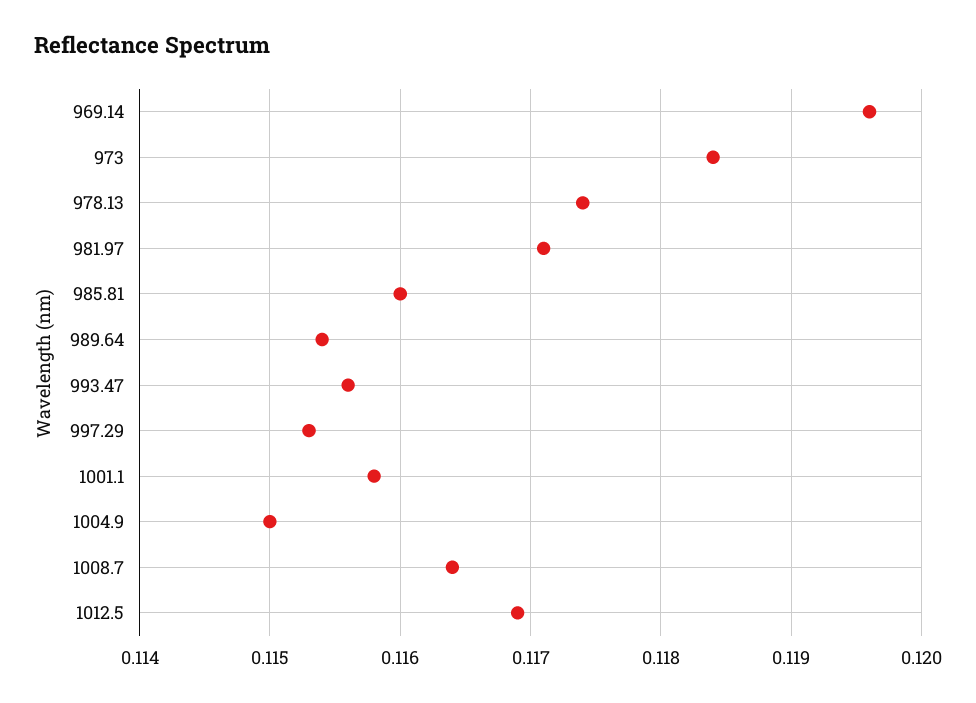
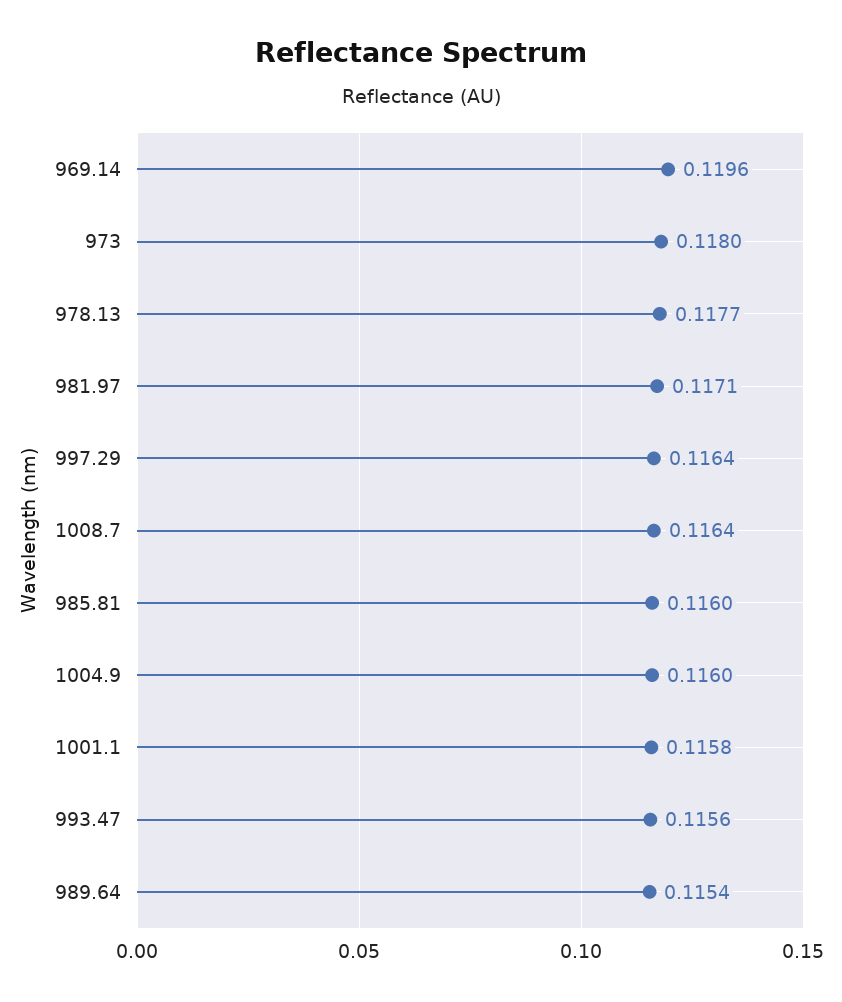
973: 0.1184 -> 0.118
978.13: 0.1174 -> 0.1177
997.29: 0.1153 -> 0.1164
1004.9: 0.115 -> 0.116
1012.5: 0.1169 -> none

